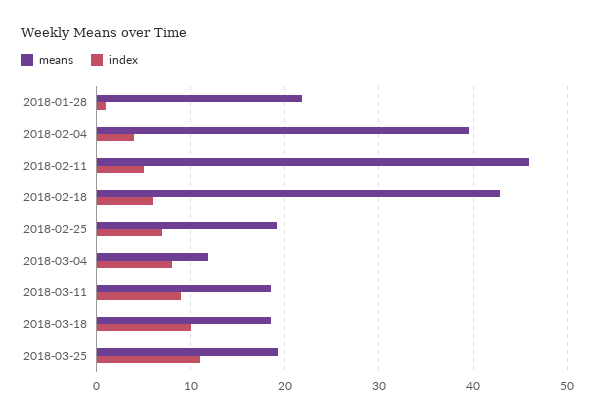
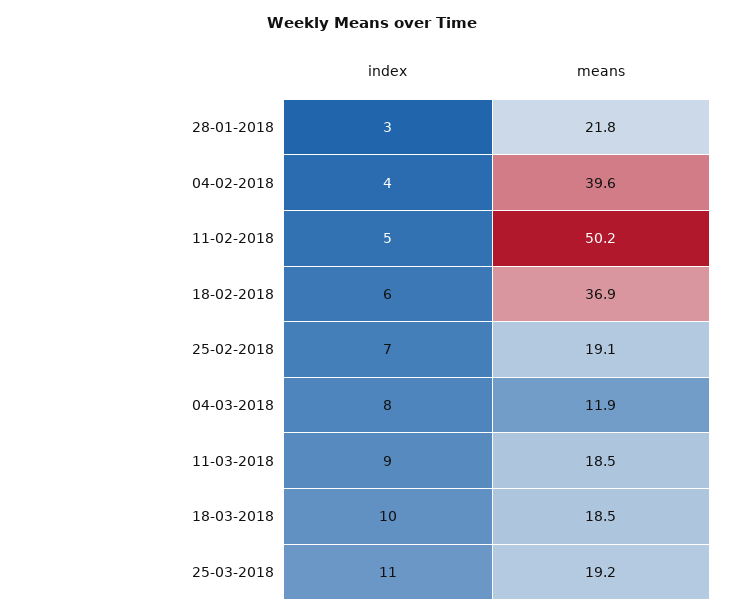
index, 2018-01-28: 1 -> 3
means, 2018-02-11: 46 -> 50.2
means, 2018-02-18: 43 -> 36.9

